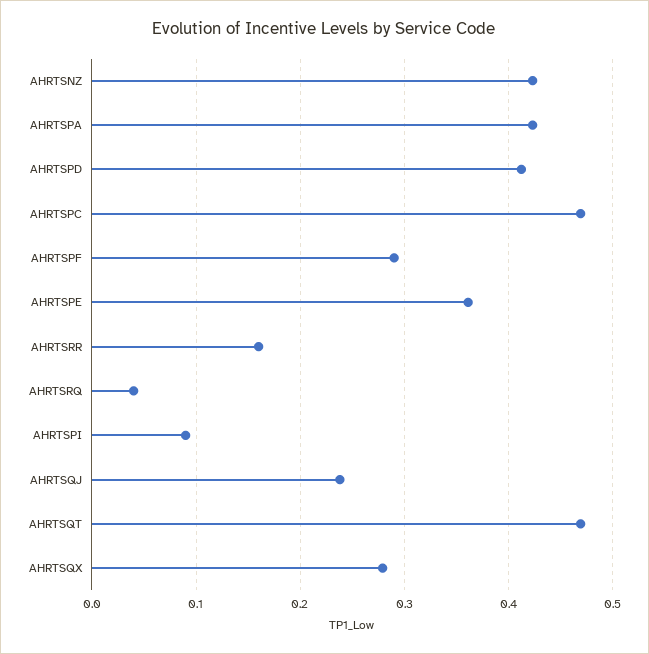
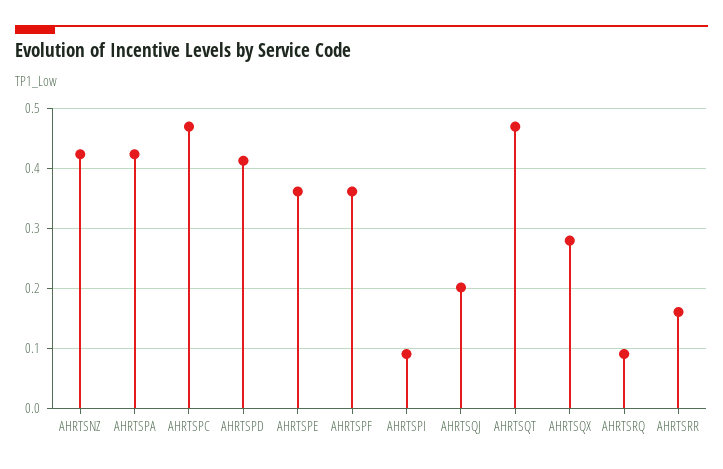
AHRTSPF: 0.29 -> 0.36
AHRTSRQ: 0.04 -> 0.09
AHRTSQJ: 0.24 -> 0.2

